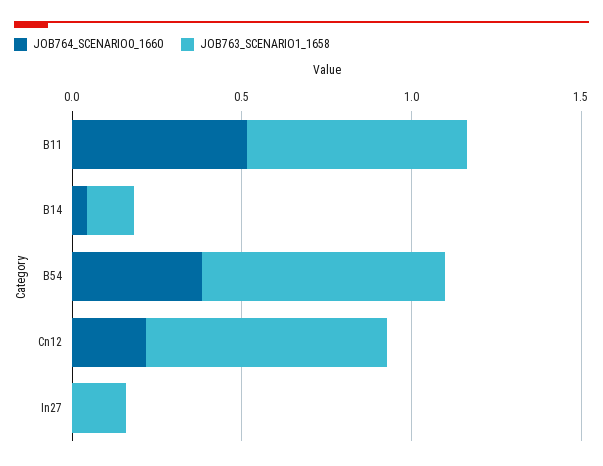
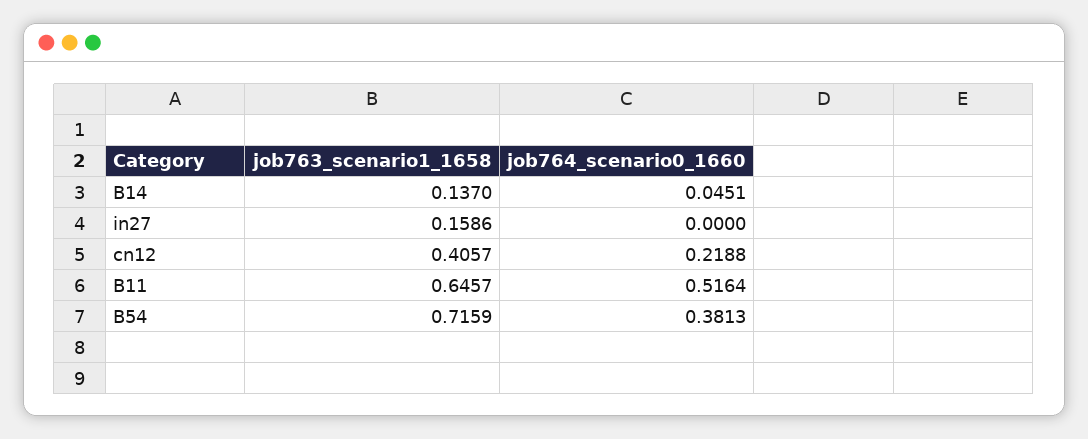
JOB763_SCENARIO1_1658, Cn12: 0.7 -> 0.4057

